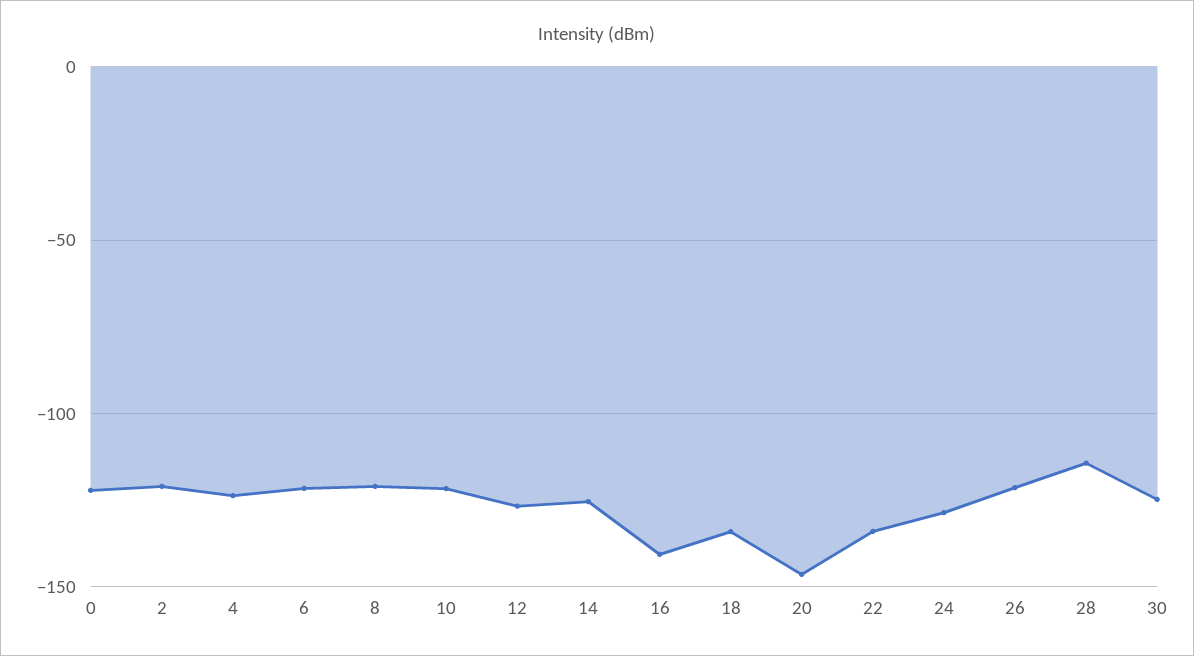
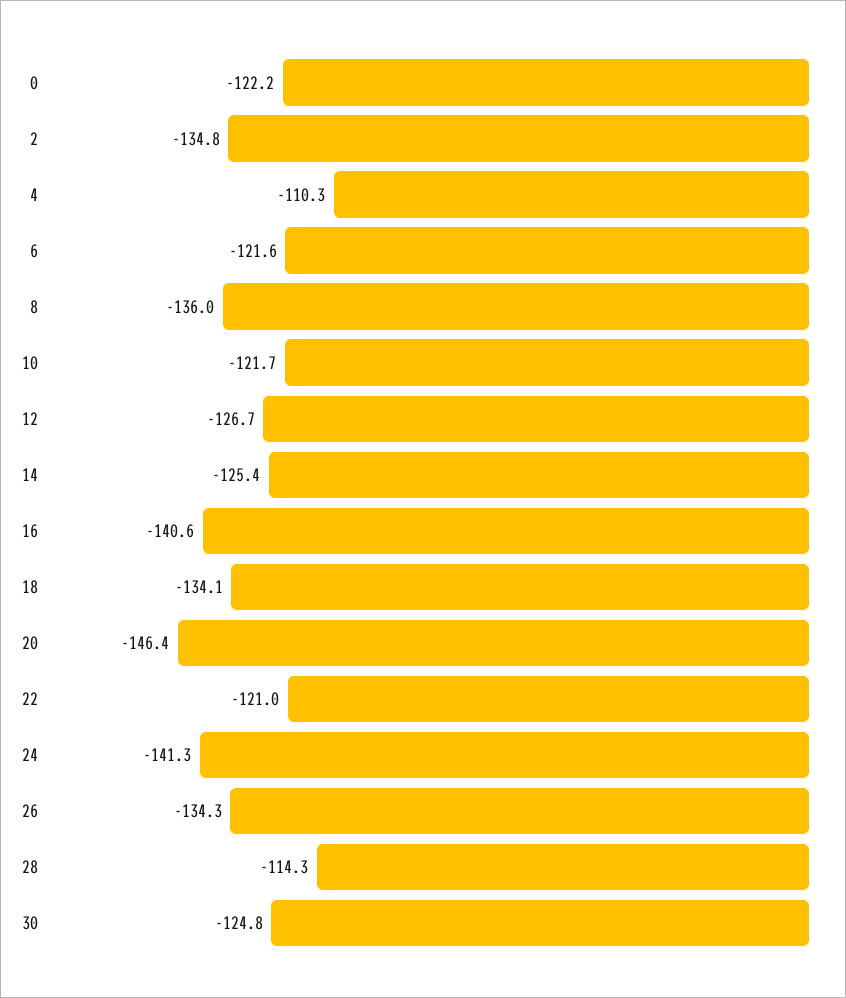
2: -120 -> -134.8
4: -125 -> -110.3
8: -120 -> -136
22: -135 -> -121
24: -130 -> -141.3
26: -120 -> -134.3

